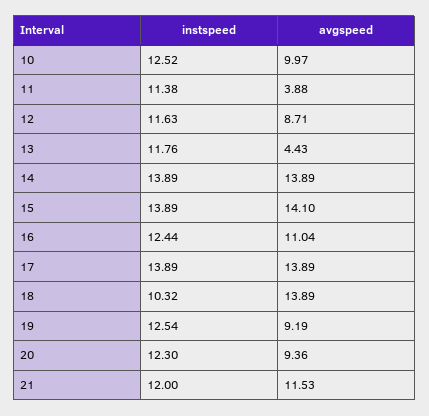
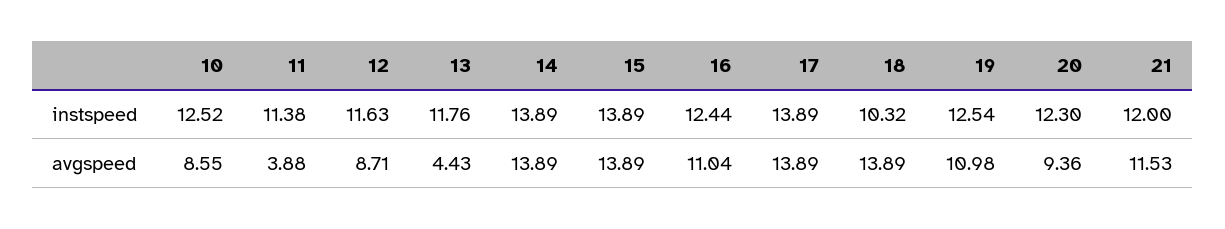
avgspeed, 10: 9.97 -> 8.55
avgspeed, 15: 14.1 -> 13.89
avgspeed, 19: 9.19 -> 10.98

